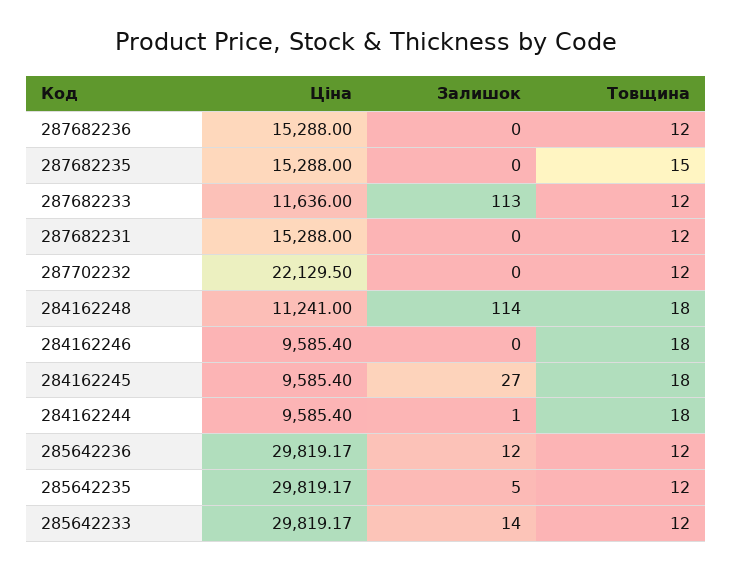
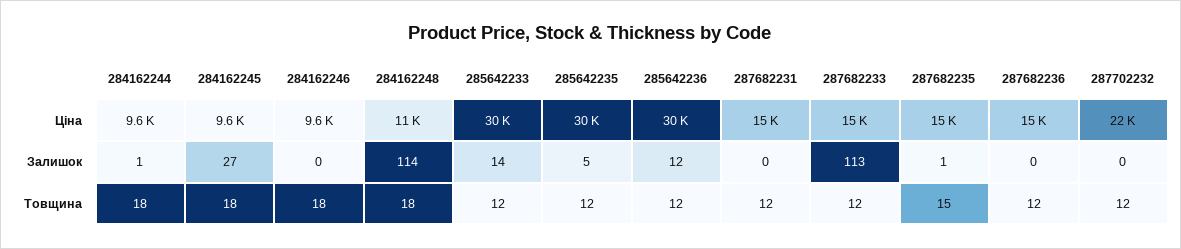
Залишок, 287682235: 0 -> 1
Ціна, 287682233: 11636 -> 15000

